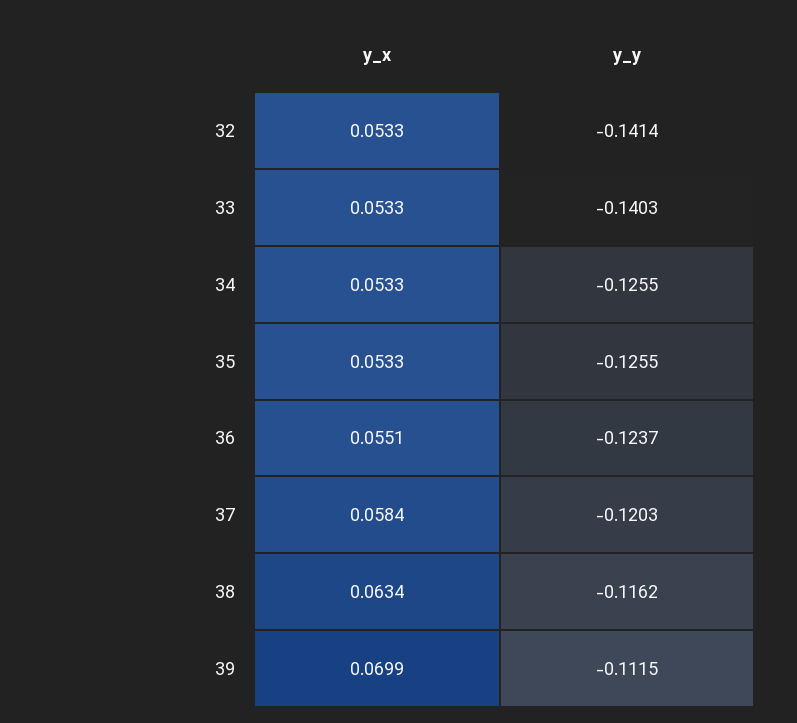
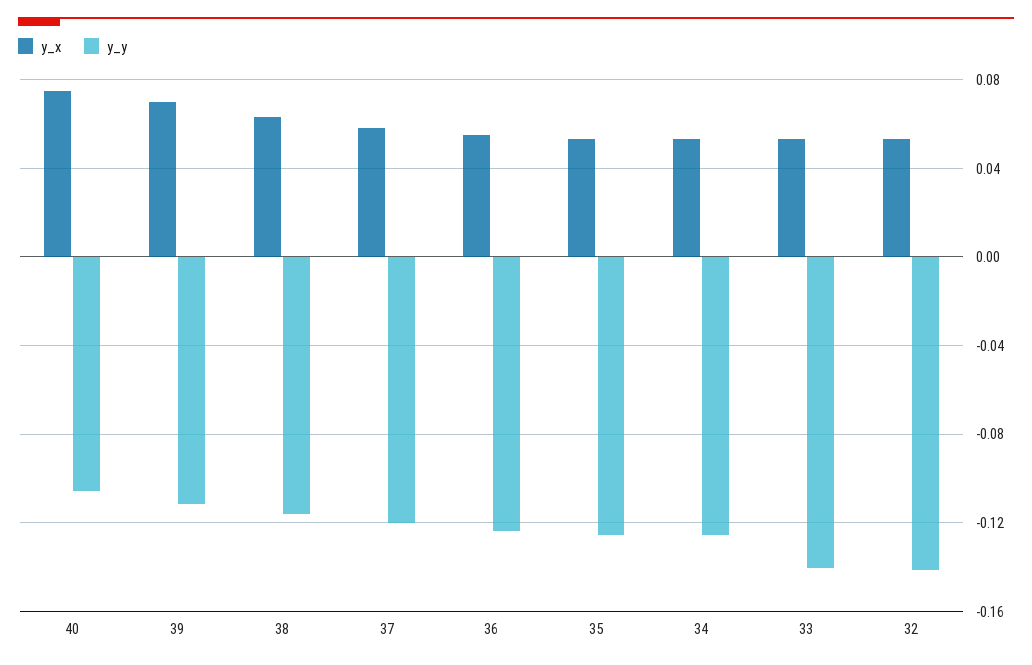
y_x, 40: none -> 0.075
y_y, 40: none -> -0.105

